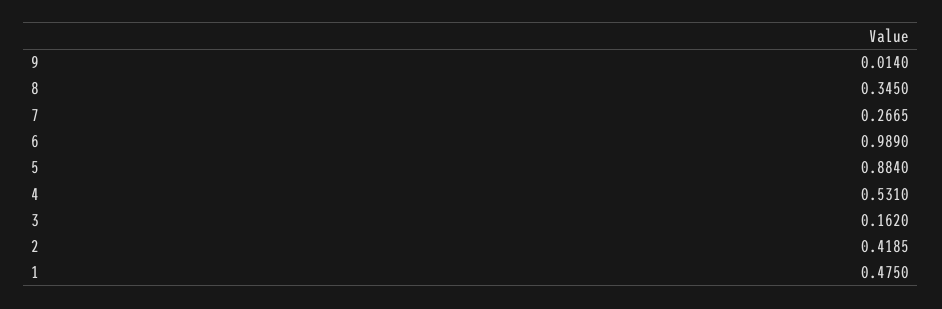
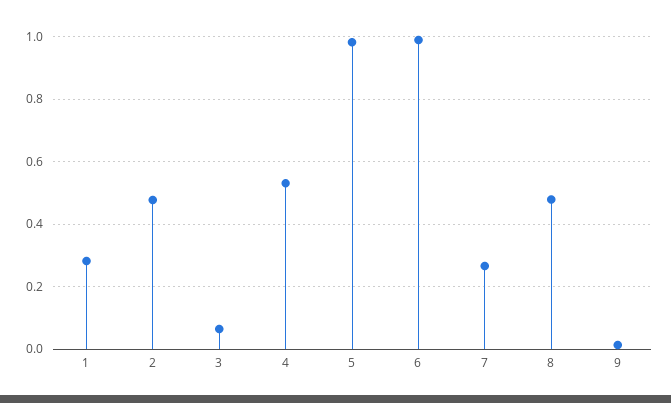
8: 0.345 -> 0.48
5: 0.884 -> 0.98
3: 0.162 -> 0.06
2: 0.4185 -> 0.48
1: 0.475 -> 0.28

